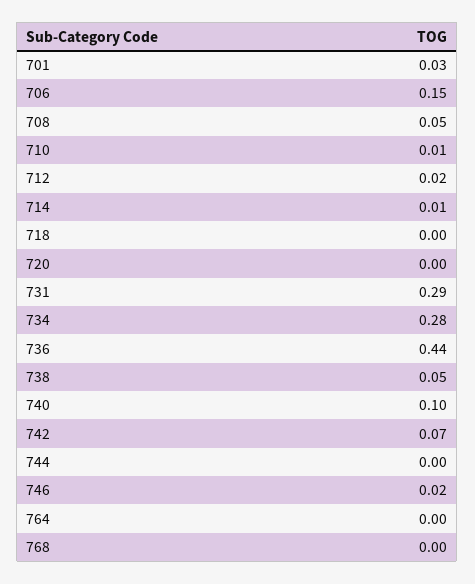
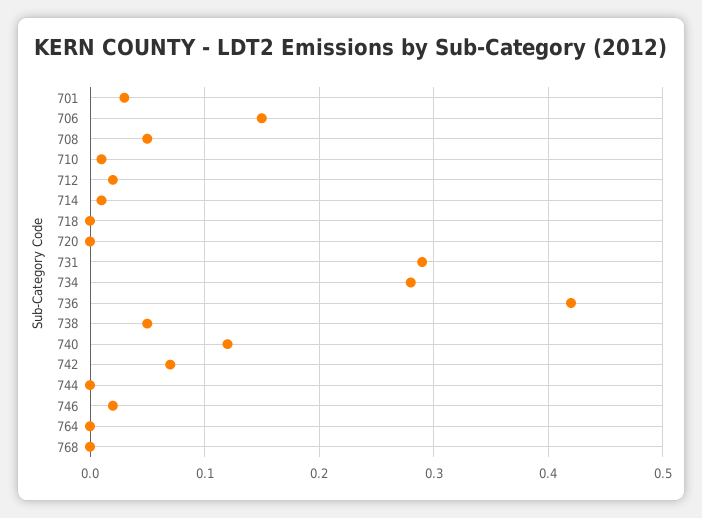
736: 0.44 -> 0.42
740: 0.1 -> 0.12

